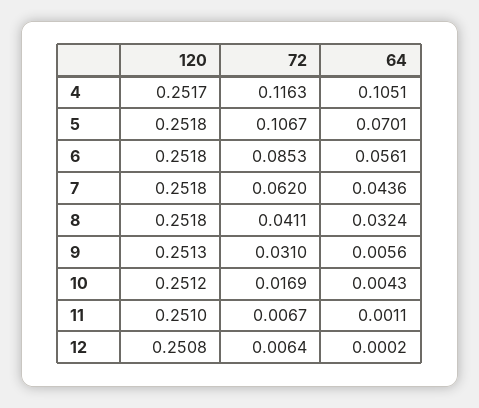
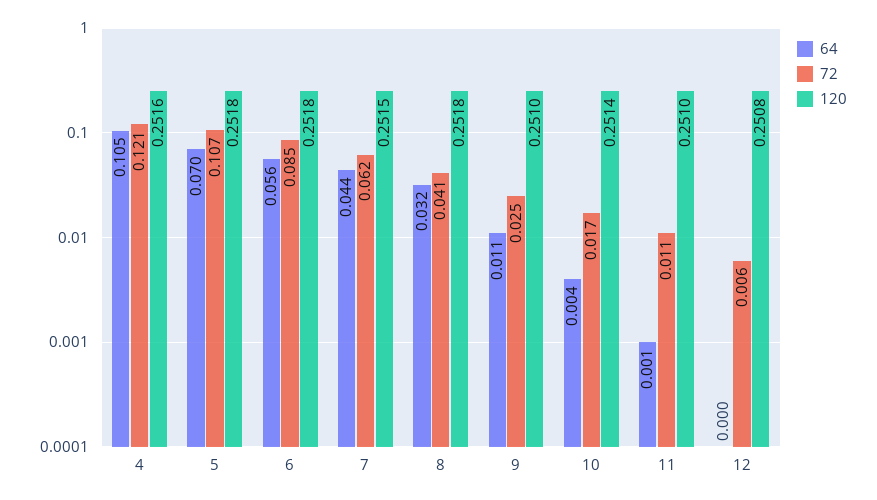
120, 4: 0.2517 -> 0.2516
72, 4: 0.1163 -> 0.121
120, 7: 0.2518 -> 0.2515
120, 9: 0.2513 -> 0.251
72, 9: 0.031 -> 0.025
64, 9: 0.0056 -> 0.011
120, 10: 0.2512 -> 0.2514
72, 11: 0.0067 -> 0.011

